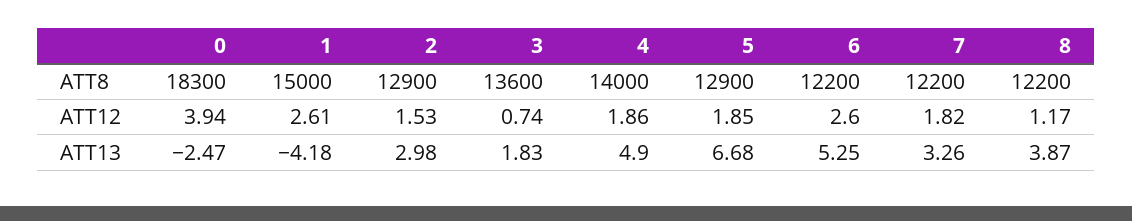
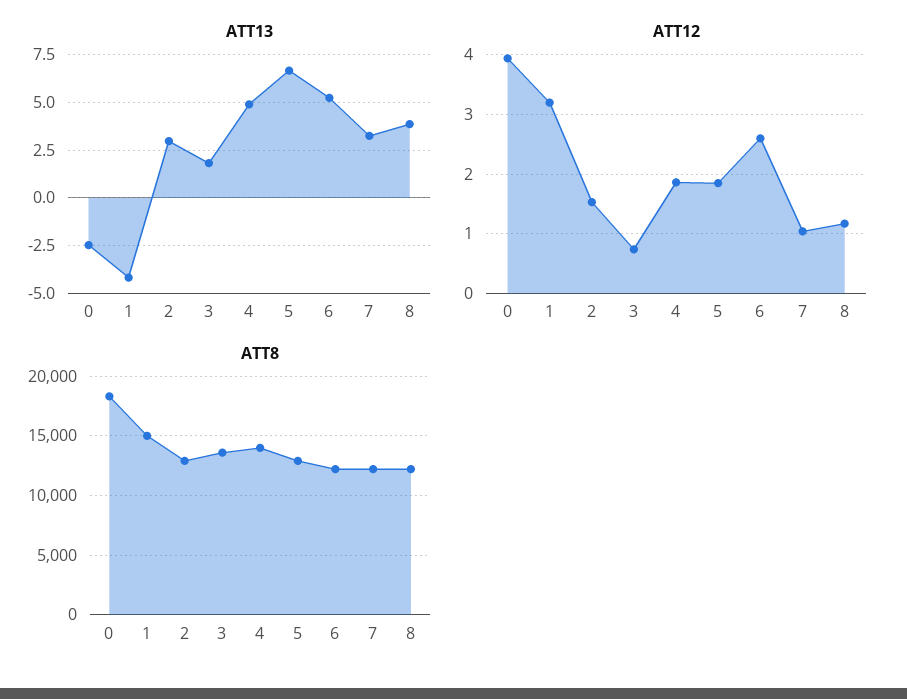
ATT12, 1: 2.61 -> 3.2
ATT12, 7: 1.82 -> 1

